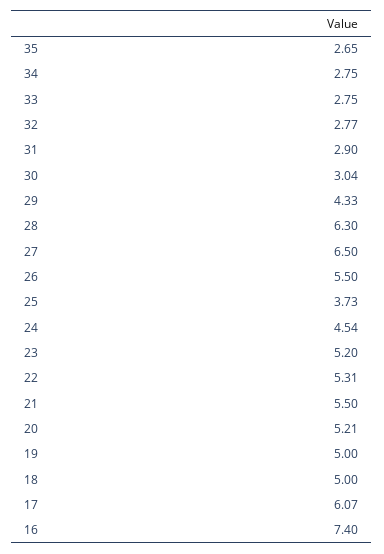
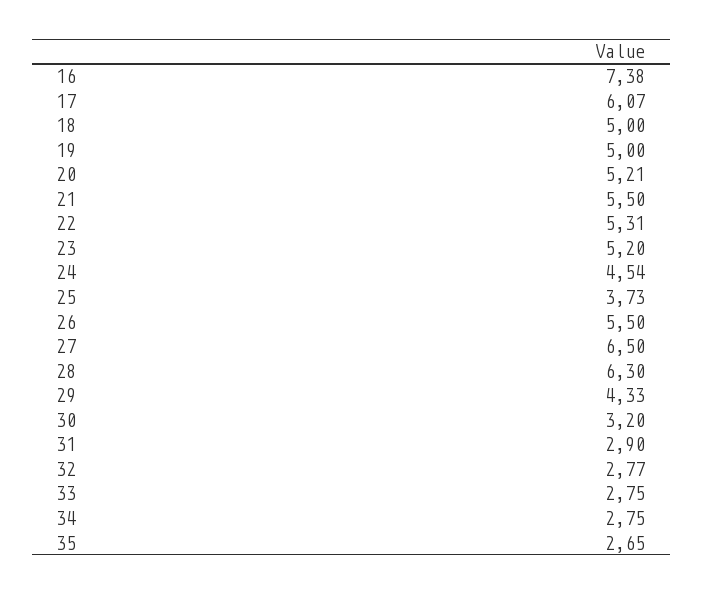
30: 3.04 -> 3.2
16: 7.4 -> 7.38

